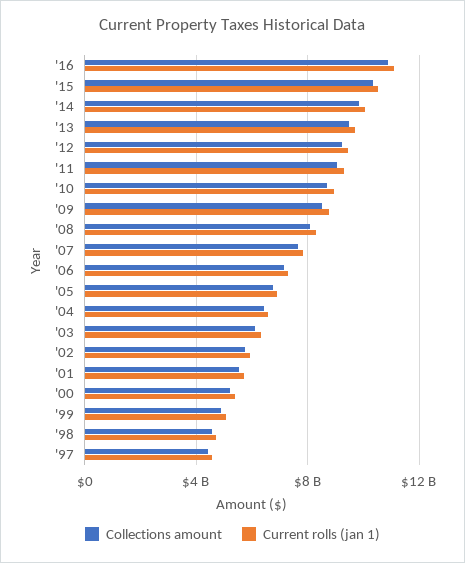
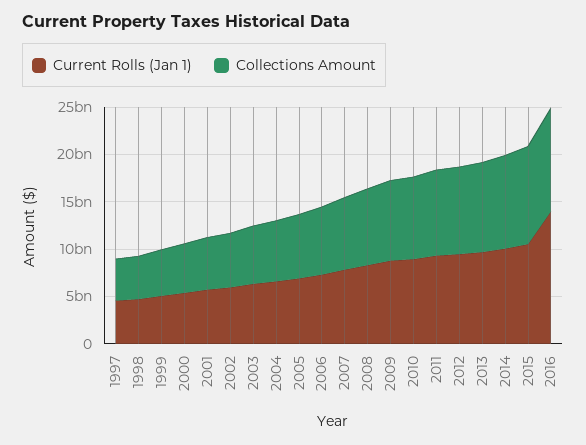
Current rolls (jan 1), '16: 11000000000 -> 14000000000

